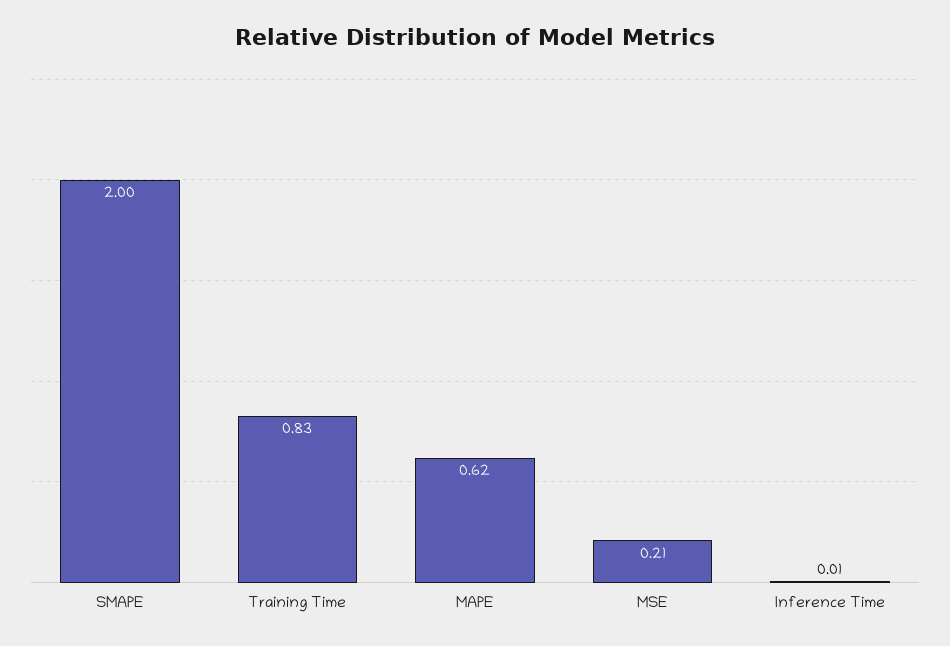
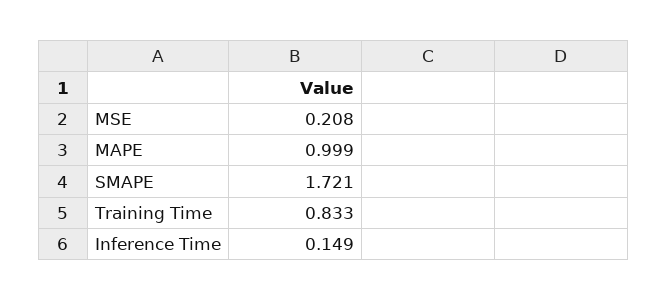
SMAPE: 2 -> 1.721
MAPE: 0.62 -> 0.999
Inference Time: 0.01 -> 0.149

